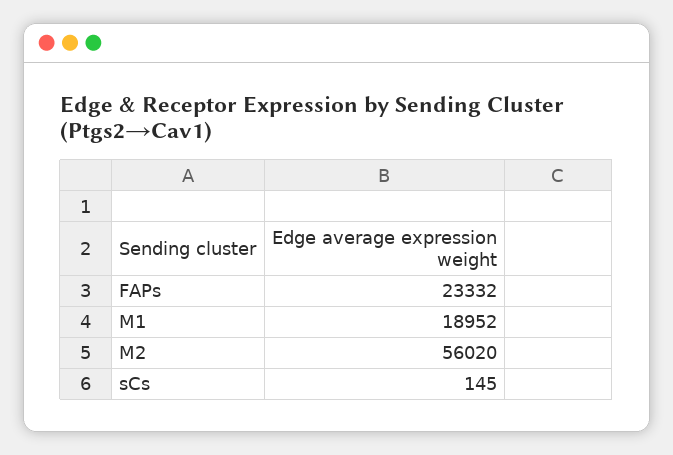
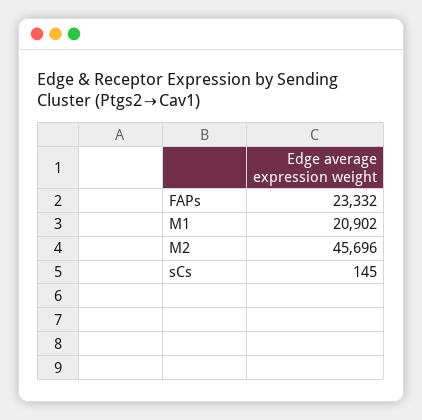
M1: 18952 -> 20902
M2: 56020 -> 45696

